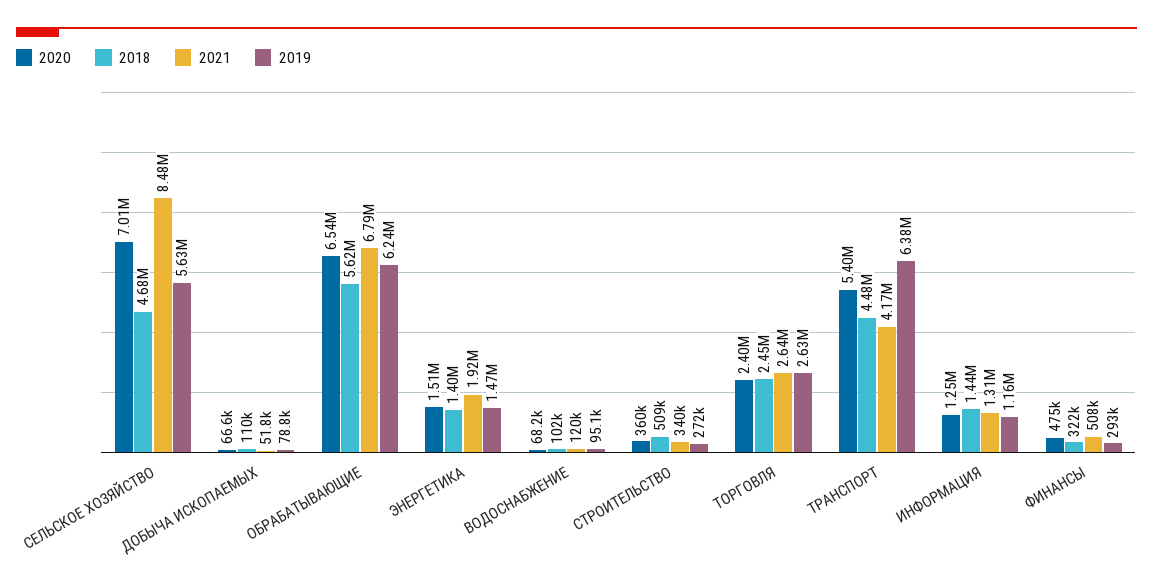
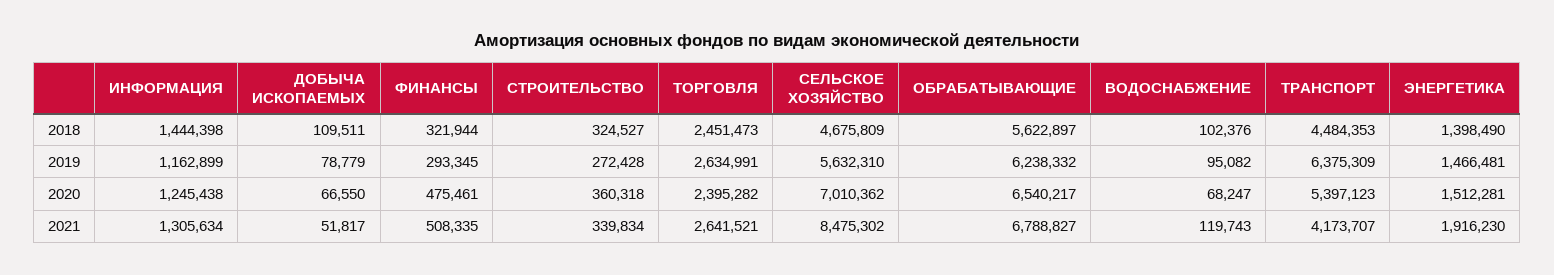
2018, СТРОИТЕЛЬСТВО: 509000 -> 324527

